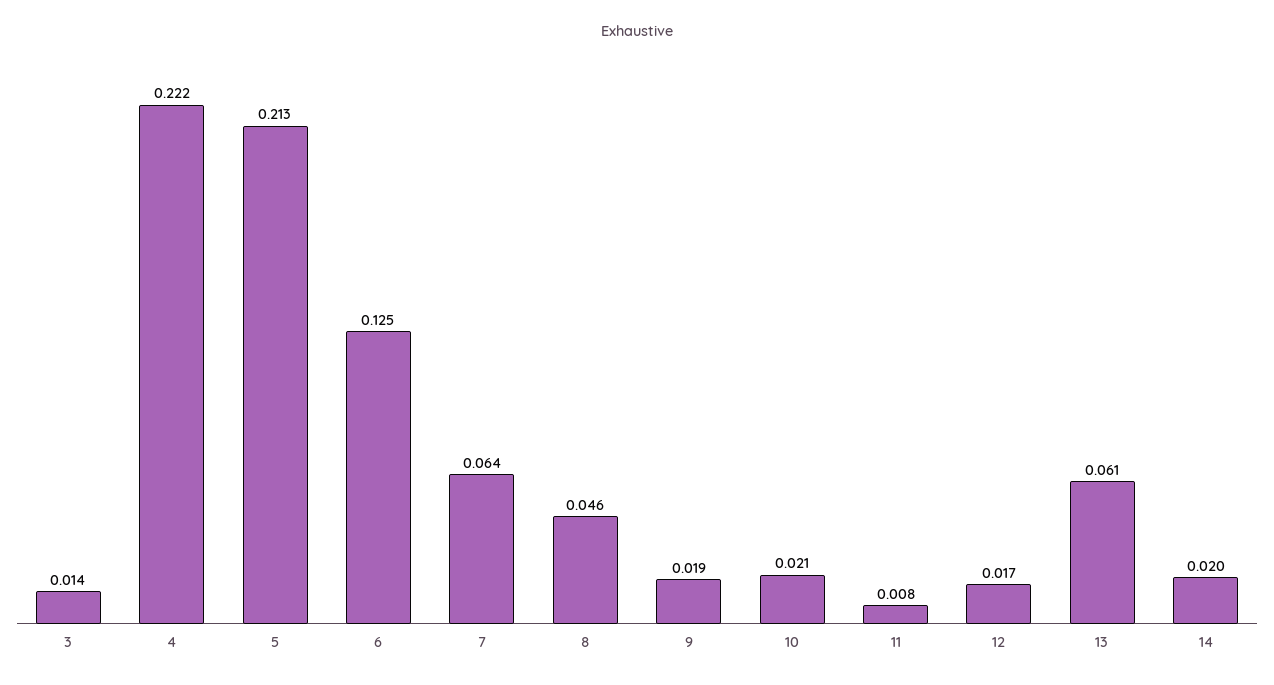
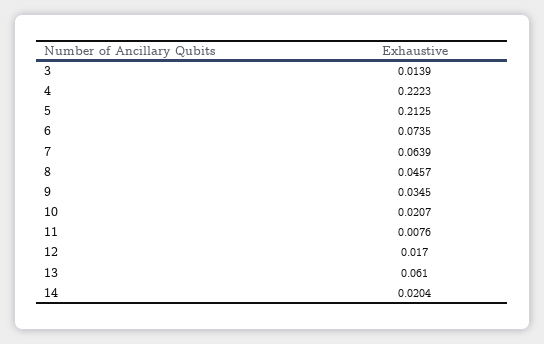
6: 0.125 -> 0.0735
9: 0.019 -> 0.0345

